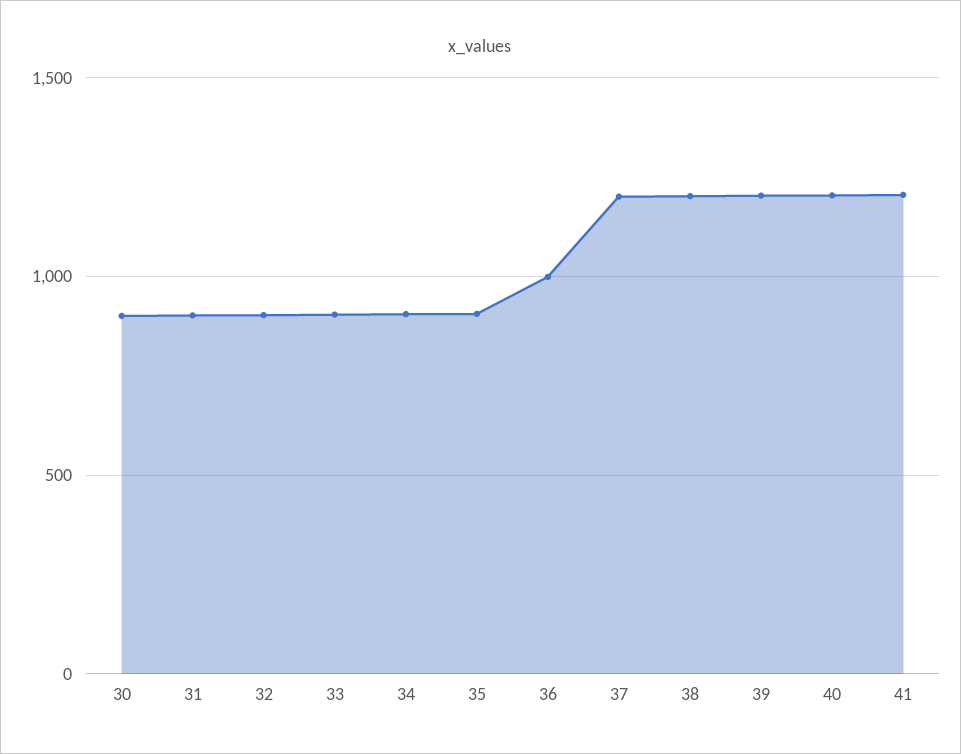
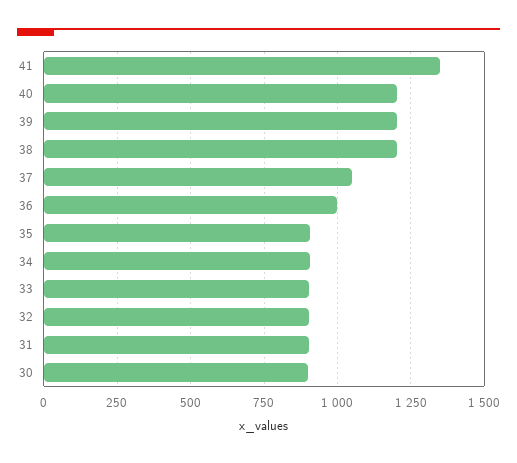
37: 1200 -> 1050
41: 1200 -> 1350

